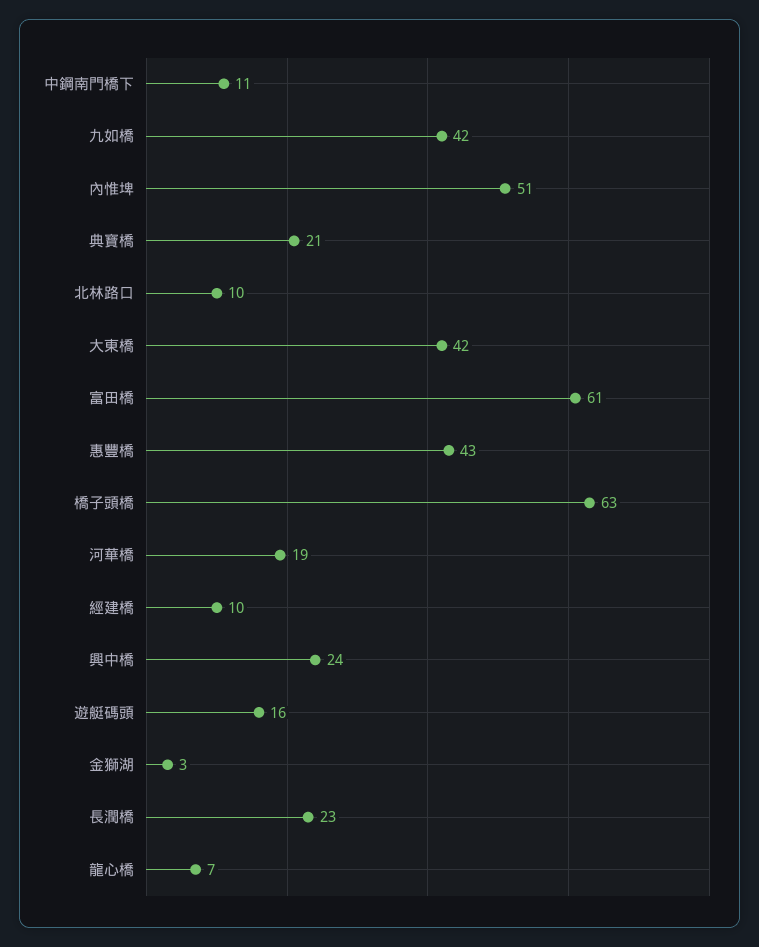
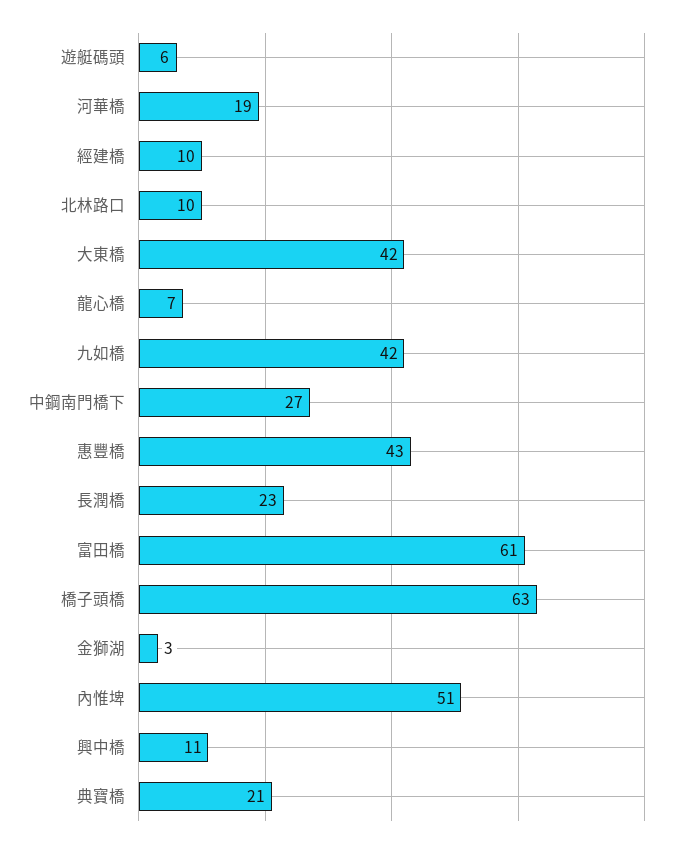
中鋼南門橋下: 11 -> 27
興中橋: 24 -> 11
遊艇碼頭: 16 -> 6

